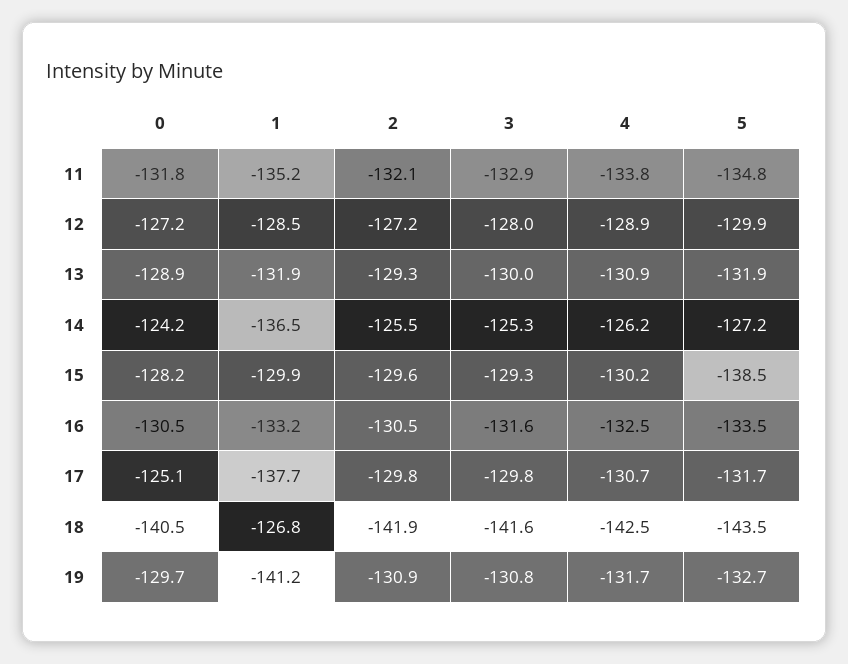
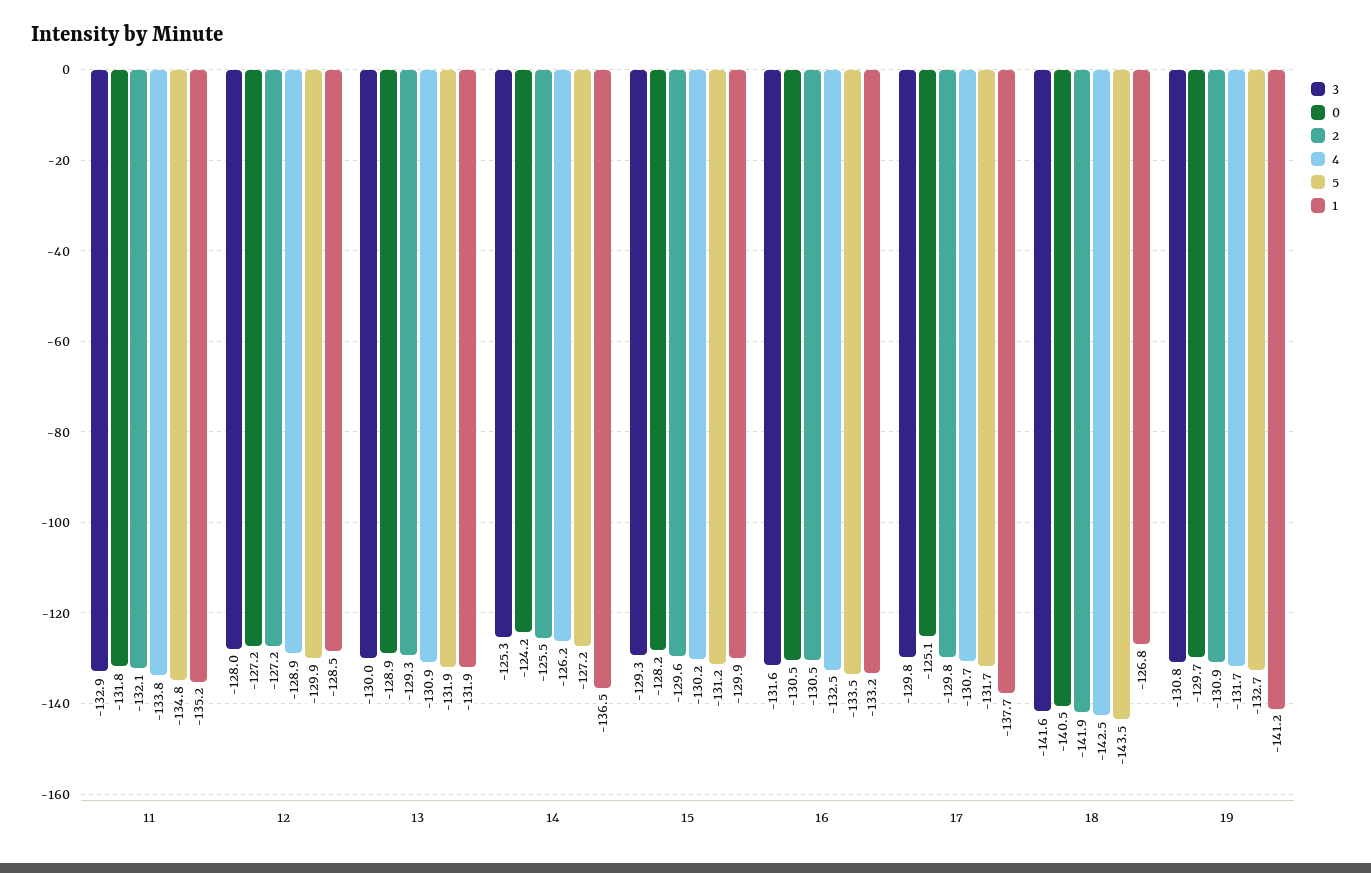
5, 15: -138.5 -> -131.2

